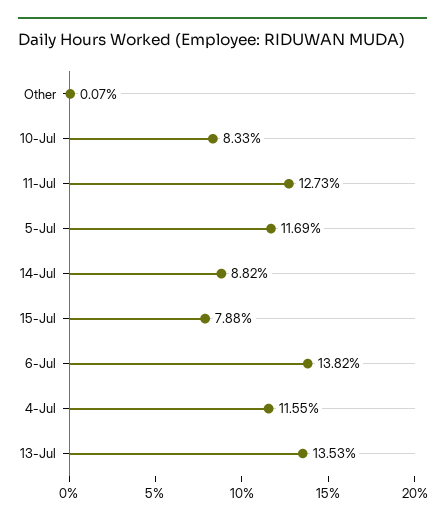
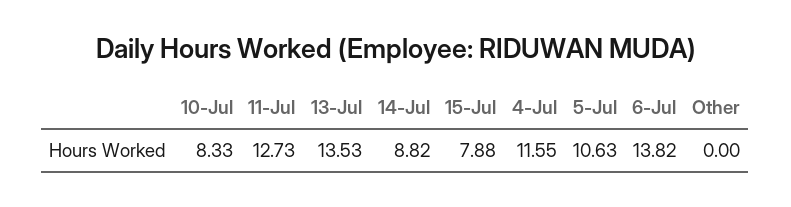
Other: 0.07 -> 0
5-Jul: 11.69 -> 10.63

